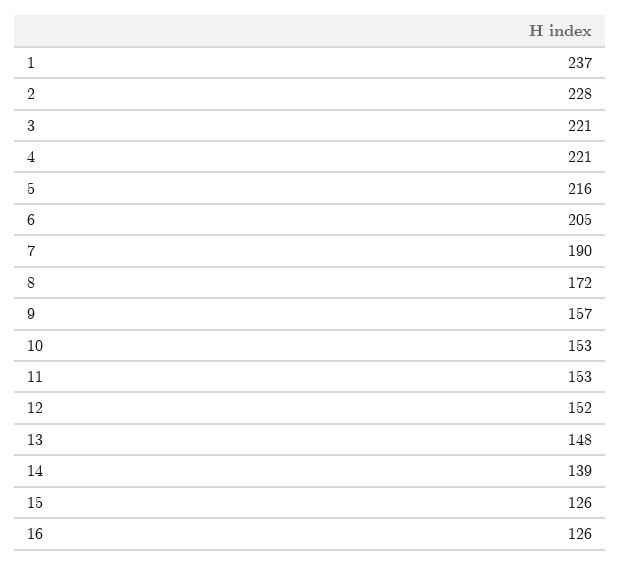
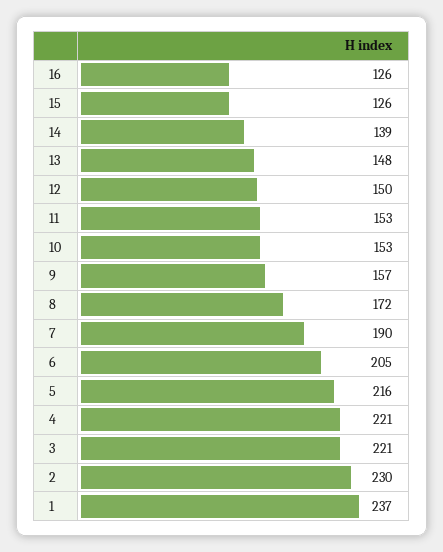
2: 228 -> 230
12: 152 -> 150

